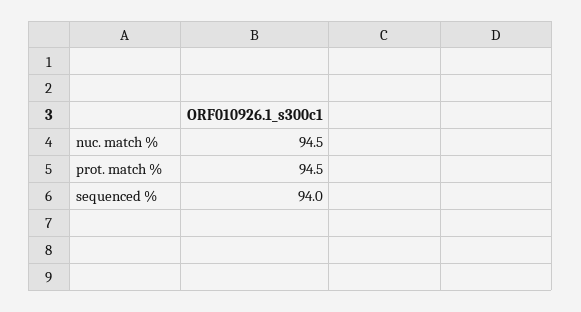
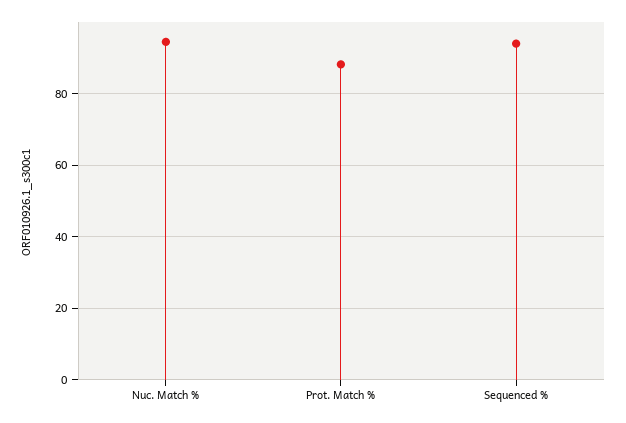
prot. match %: 94.5 -> 88

